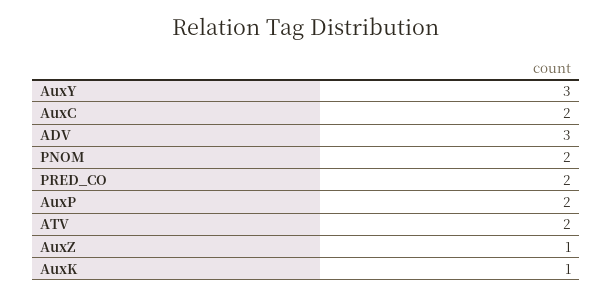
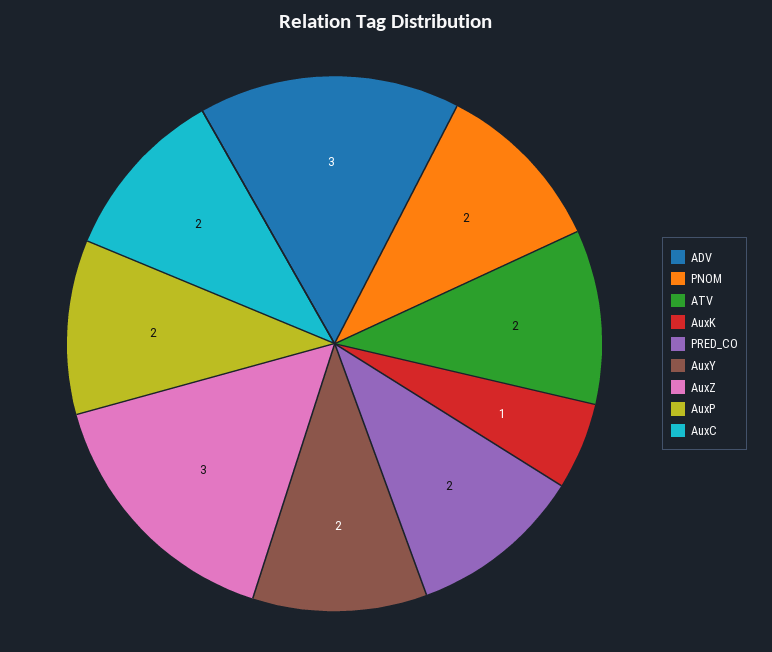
AuxY: 3 -> 2
AuxZ: 1 -> 3

